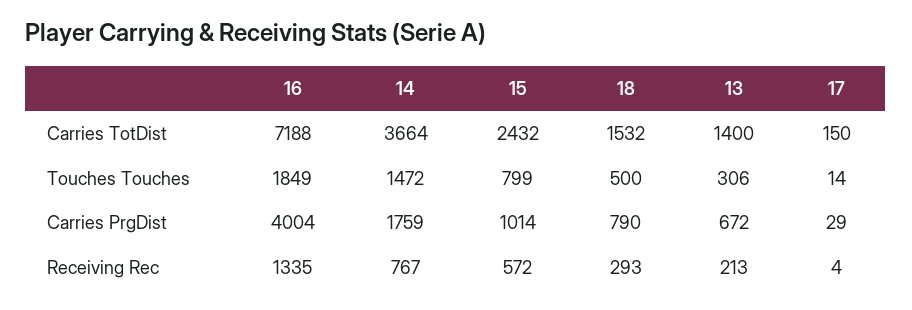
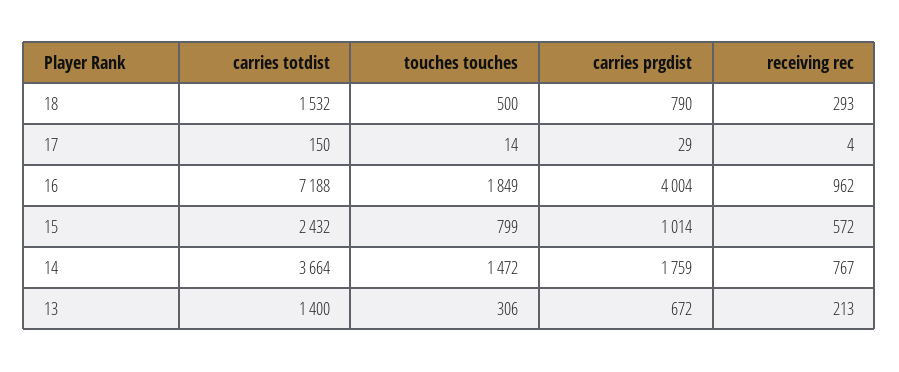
16, Receiving Rec: 1335 -> 962

